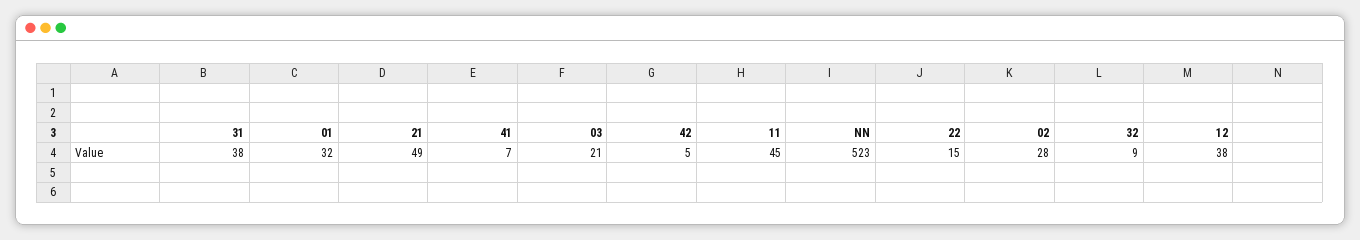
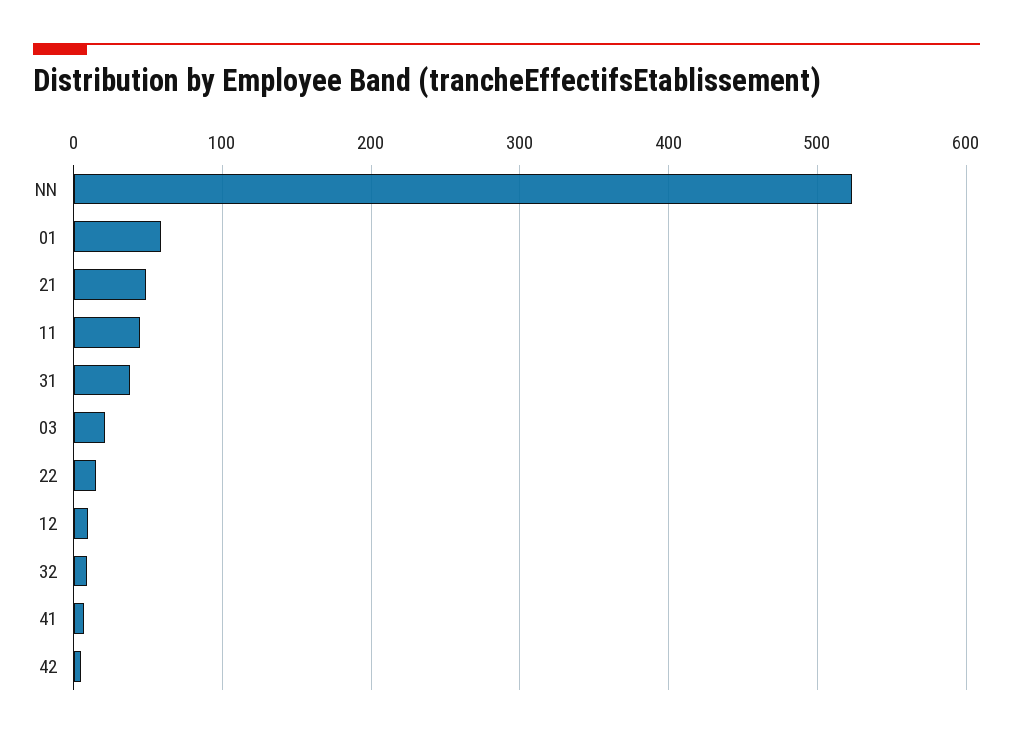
01: 32 -> 60
02: 28 -> none
12: 38 -> 10

